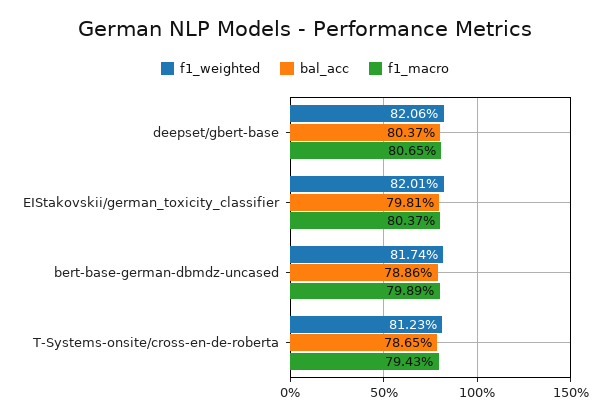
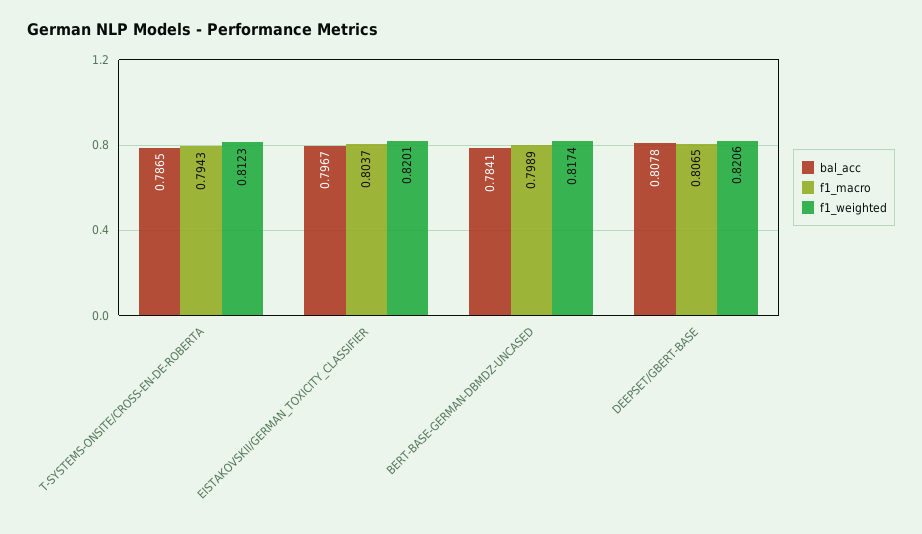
bal_acc, deepset/gbert-base: 0.8037 -> 0.8078
bal_acc, EIStakovskii/german_toxicity_classifier: 0.7981 -> 0.7967
bal_acc, bert-base-german-dbmdz-uncased: 0.7886 -> 0.7841

